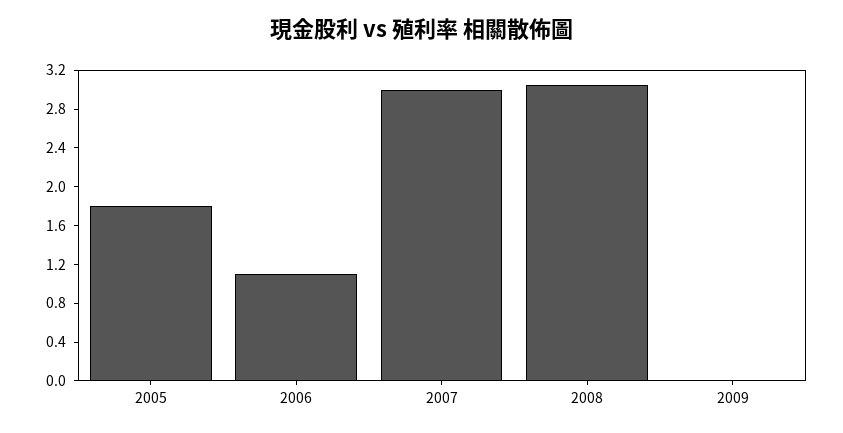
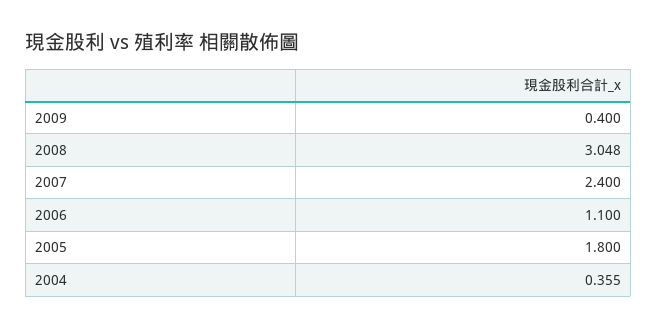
2007: 3 -> 2.4
2009: 0 -> 0.4
2004: none -> 0.355

